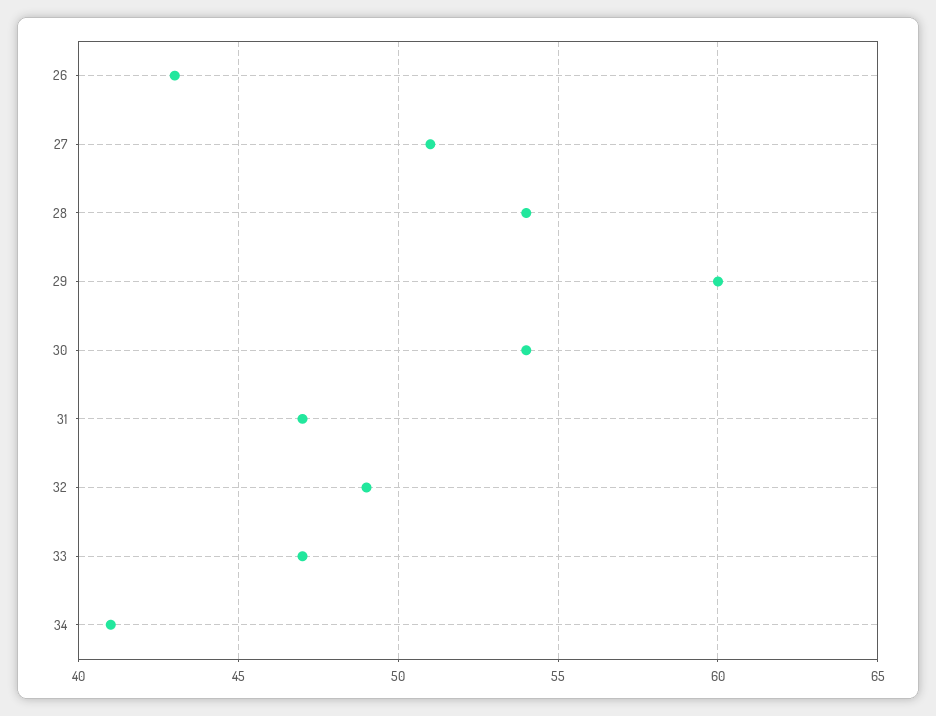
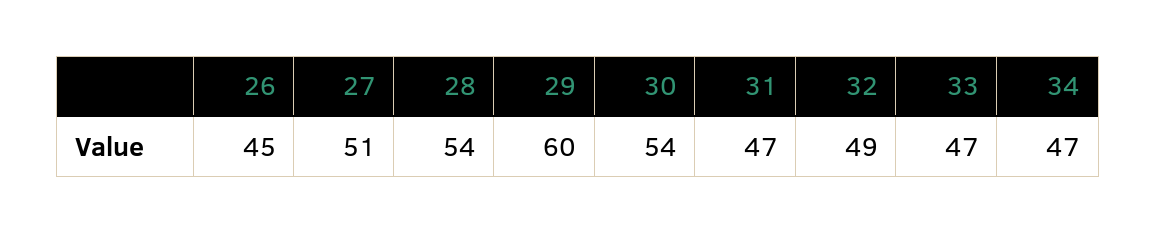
26: 43 -> 45
34: 41 -> 47

